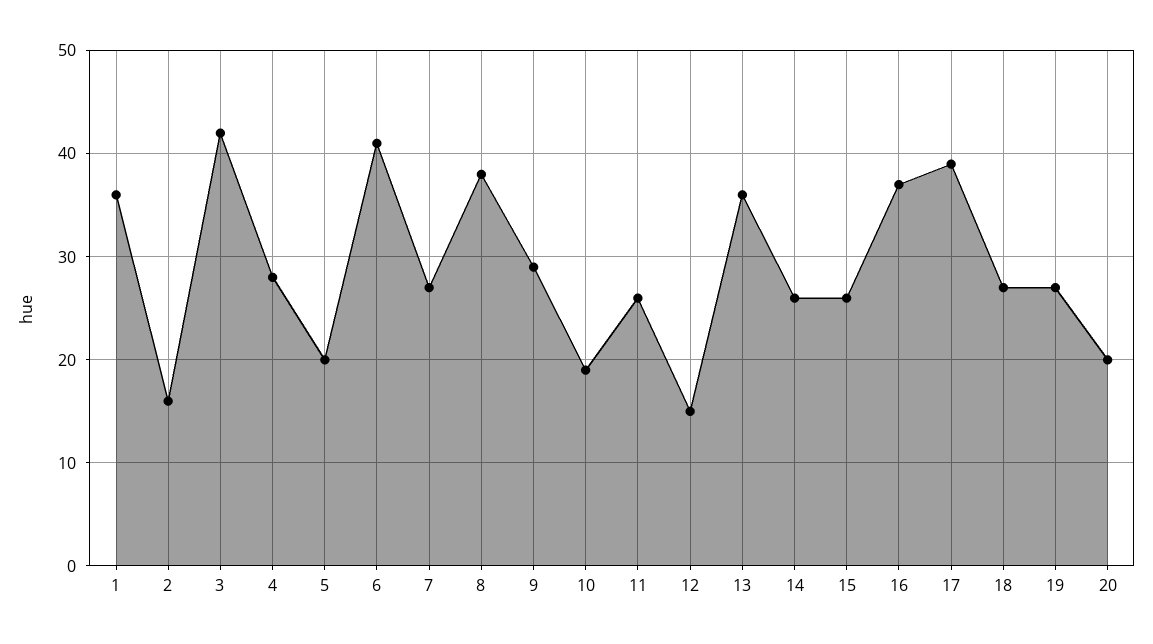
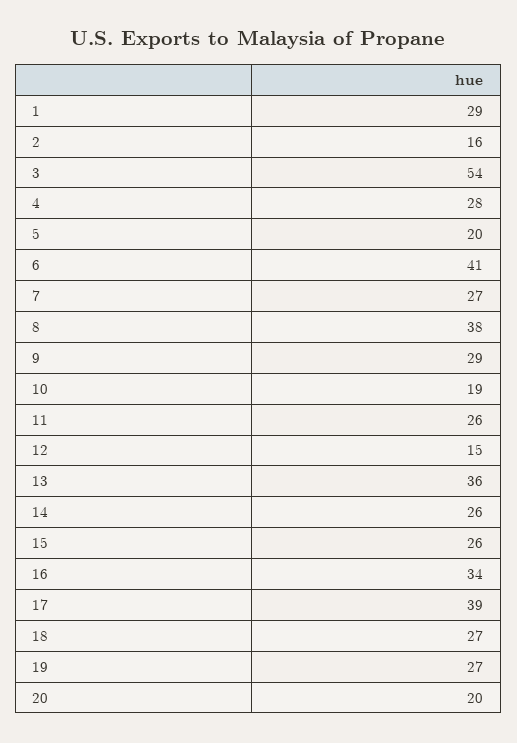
1: 36 -> 29
3: 42 -> 54
16: 37 -> 34

